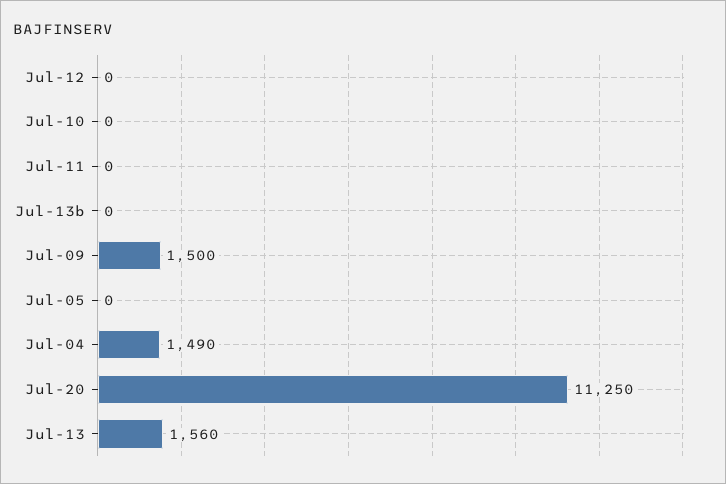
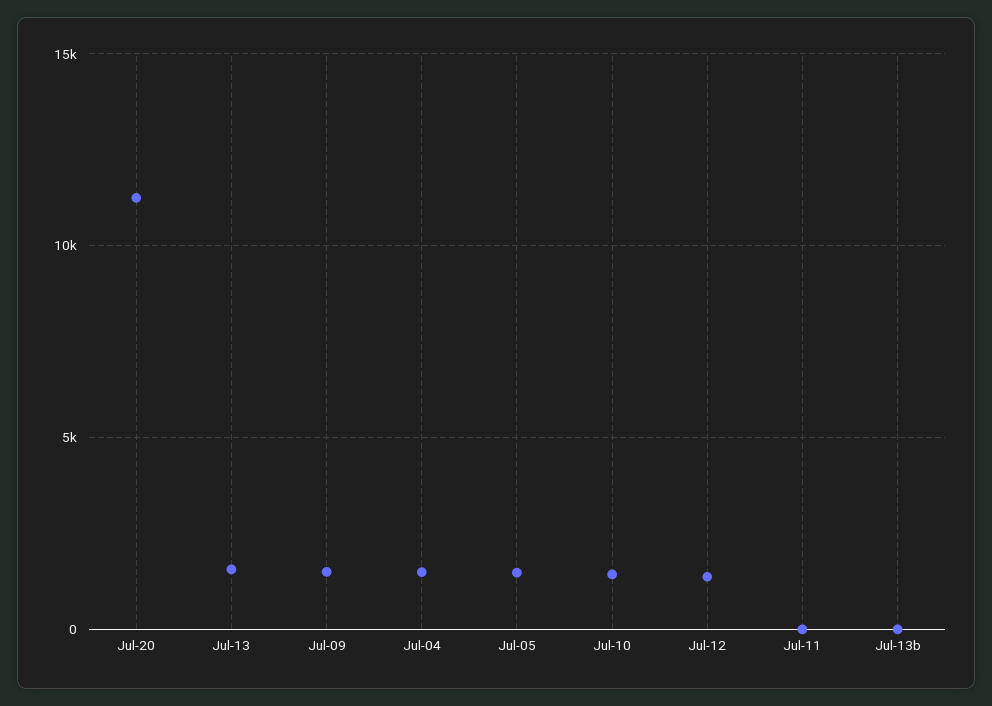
Jul-12: 0 -> 1500
Jul-10: 0 -> 1500
Jul-05: 0 -> 1500

